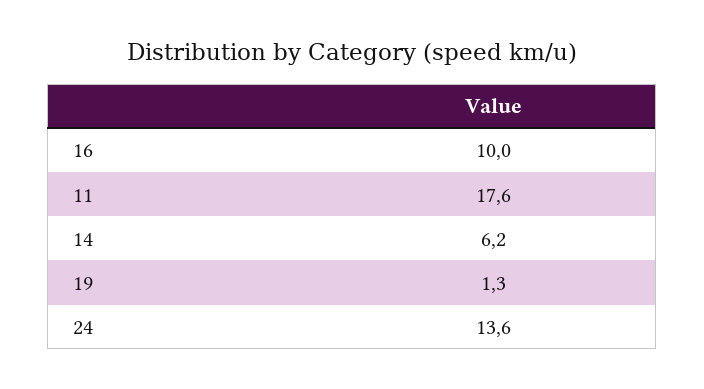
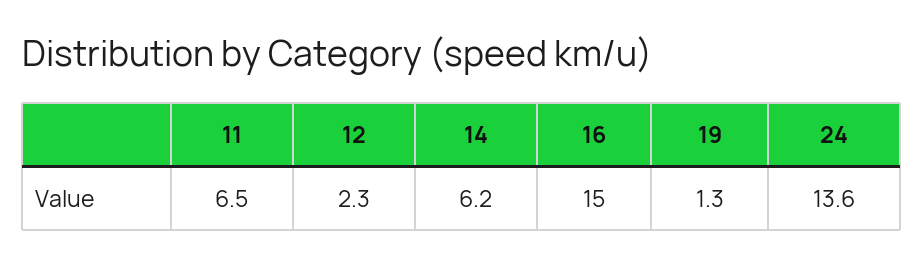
16: 10 -> 15
11: 17.6 -> 6.5
12: none -> 2.3

